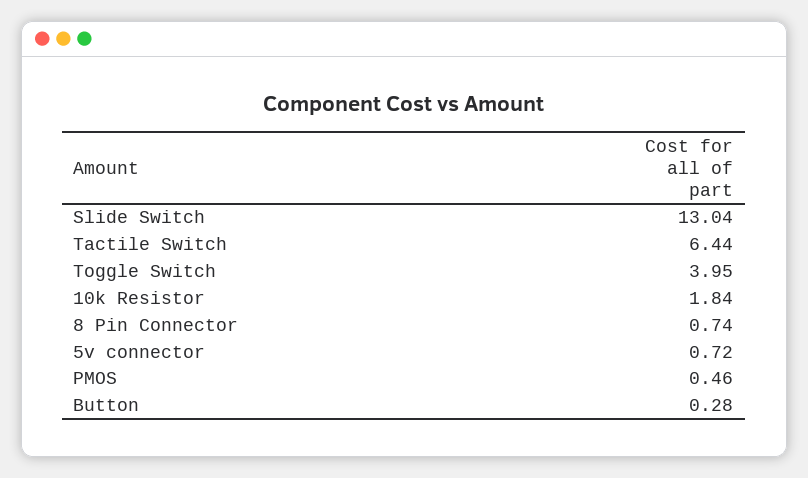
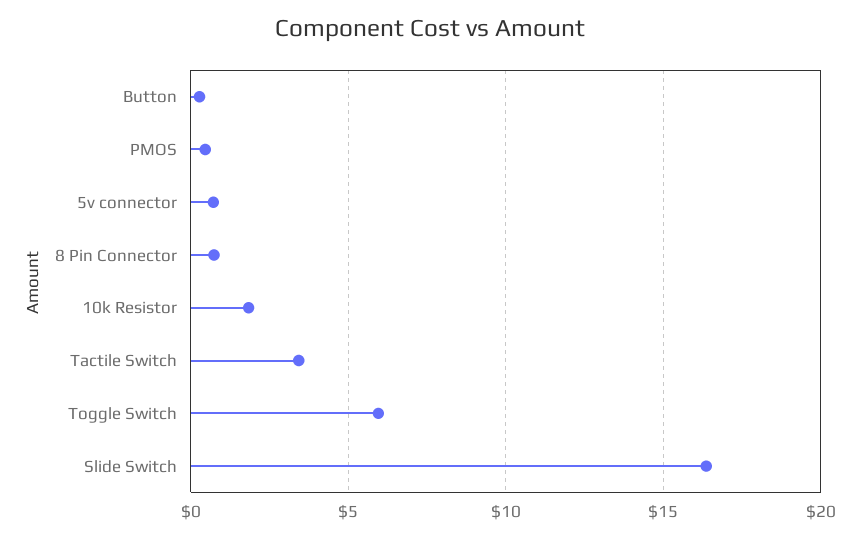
Slide Switch: 13.04 -> 16.5
Tactile Switch: 6.44 -> 3.5
Toggle Switch: 3.95 -> 6

